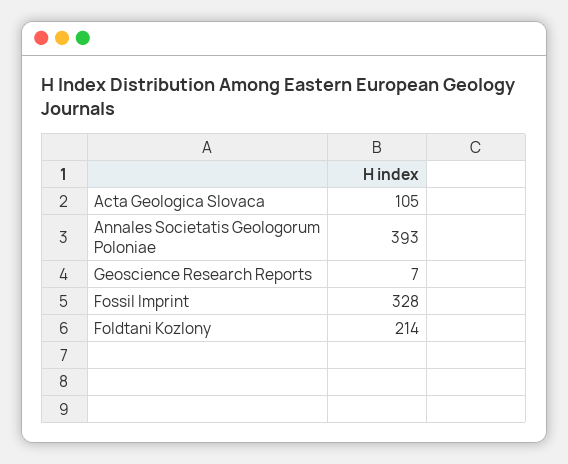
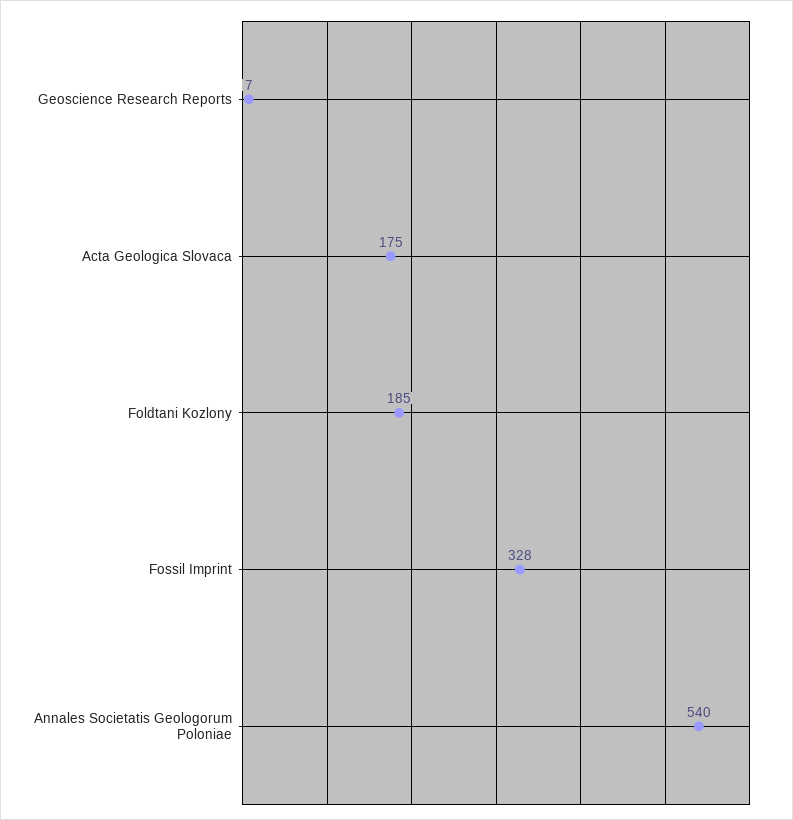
Acta Geologica Slovaca: 105 -> 175
Annales Societatis Geologorum Poloniae: 393 -> 540
Foldtani Kozlony: 214 -> 185

